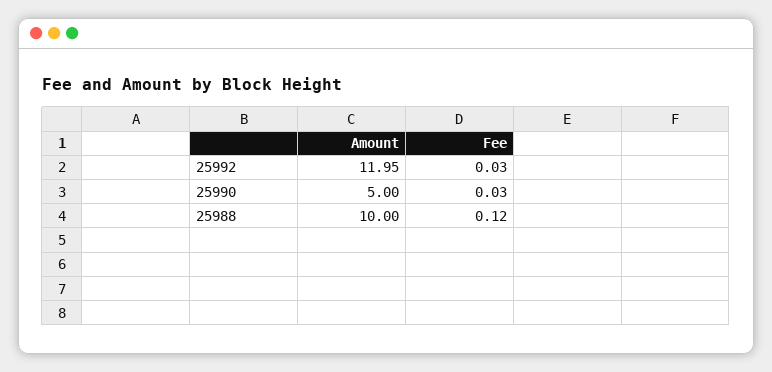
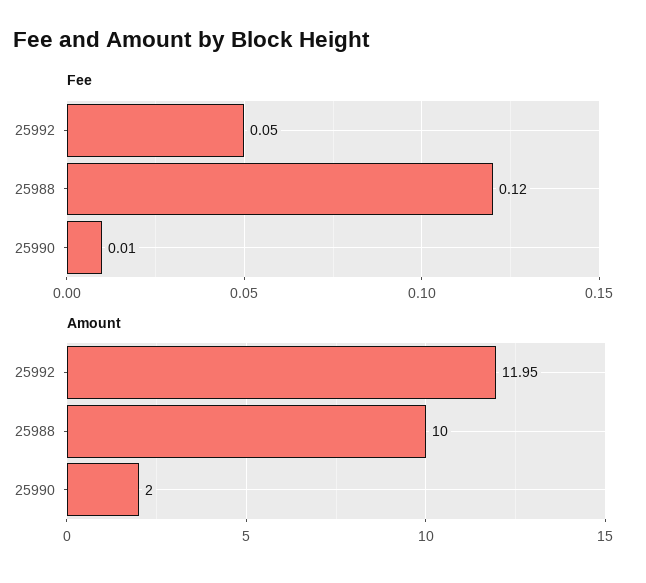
Fee, 25992: 0.03 -> 0.05
Amount, 25990: 5 -> 2
Fee, 25990: 0.03 -> 0.01

